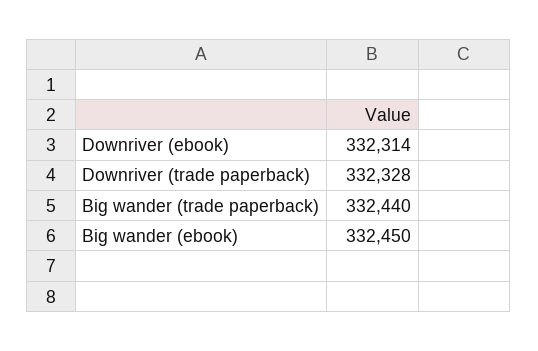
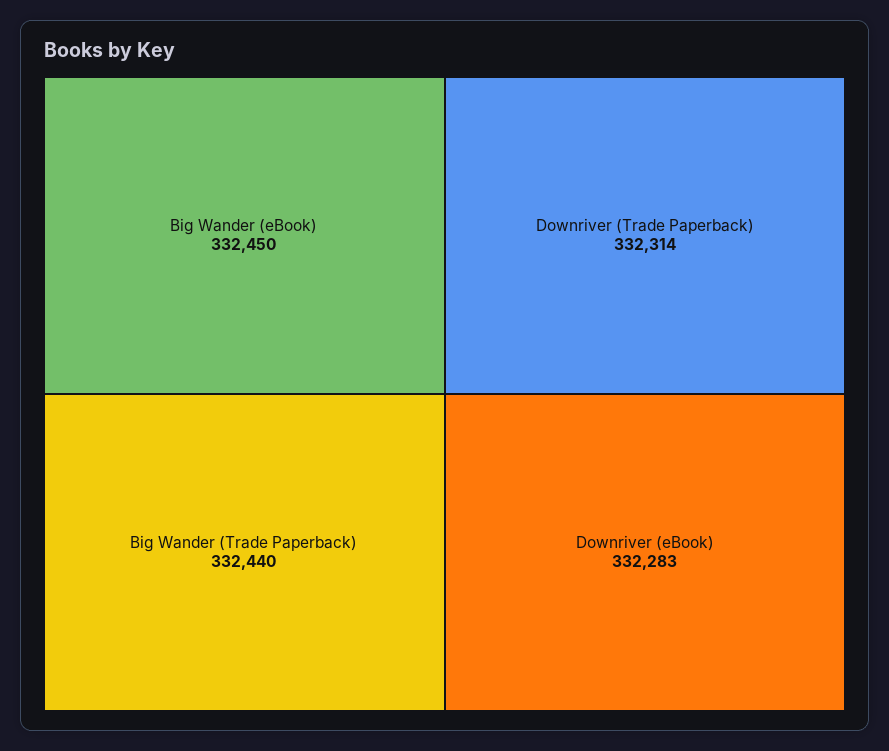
Downriver (ebook): 332314 -> 332283
Downriver (trade paperback): 332328 -> 332314

